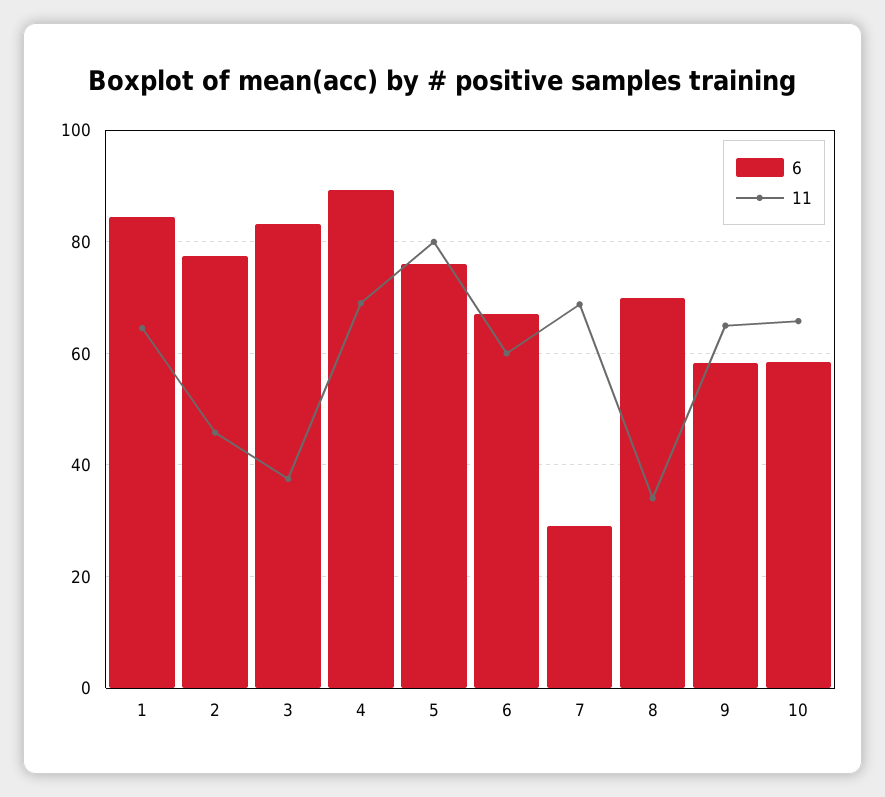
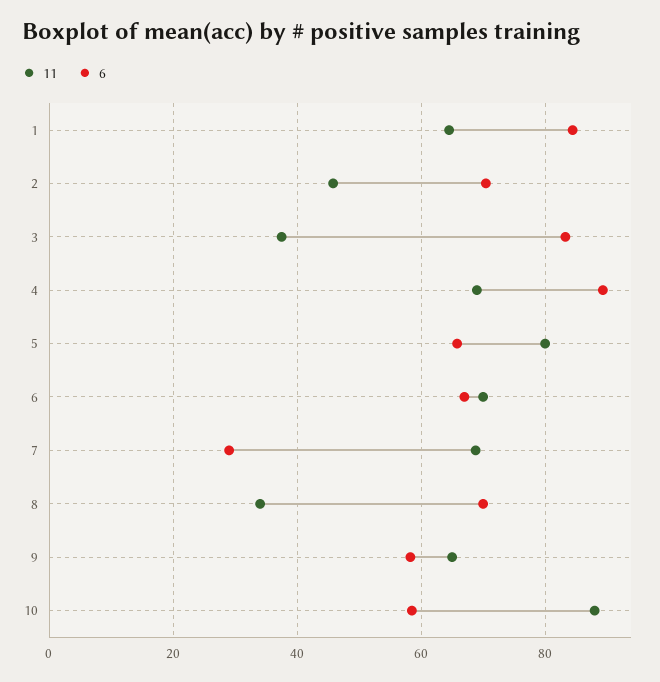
6, 2: 78 -> 70
6, 5: 76 -> 66
11, 6: 60 -> 70
11, 10: 66 -> 88

